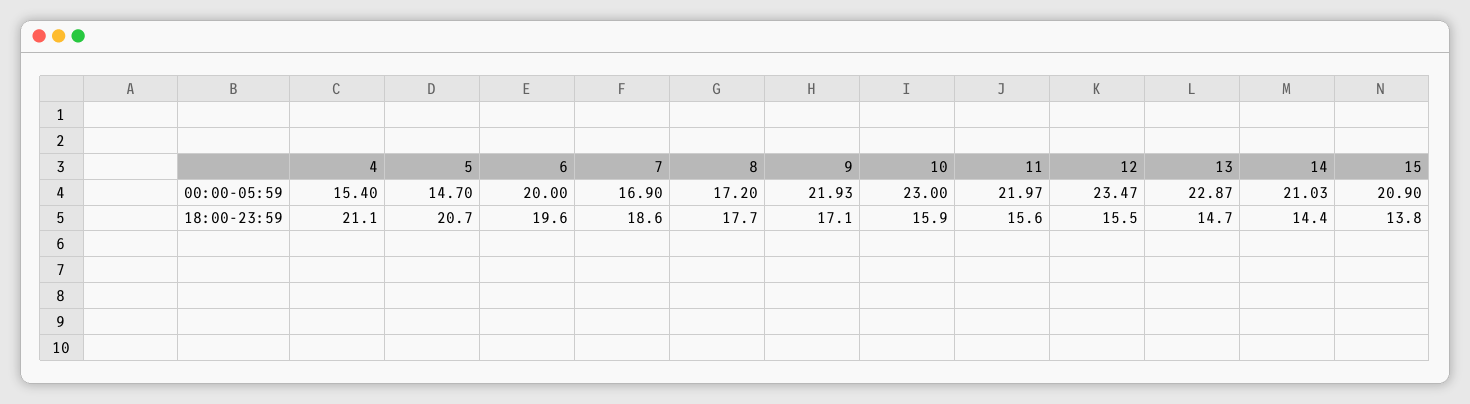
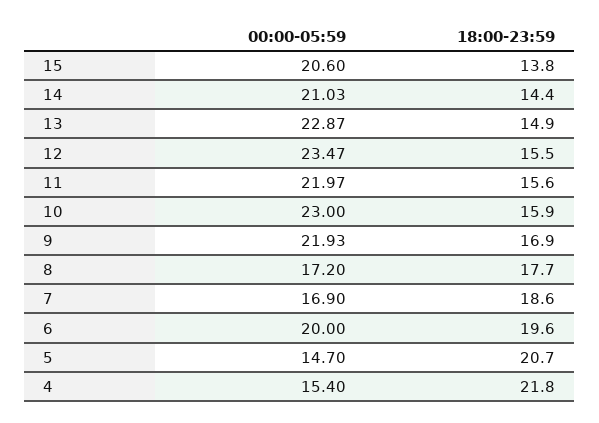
15, 00:00-05:59: 20.9 -> 20.6
4, 18:00-23:59: 21.1 -> 21.8
9, 18:00-23:59: 17.1 -> 16.9
13, 18:00-23:59: 14.7 -> 14.9

